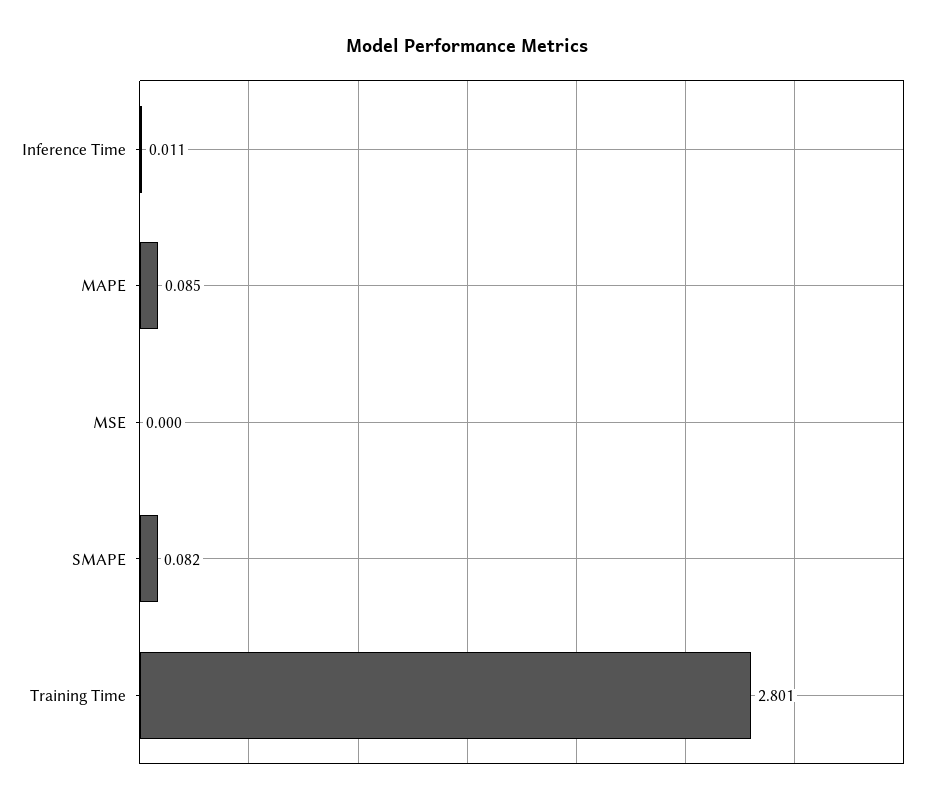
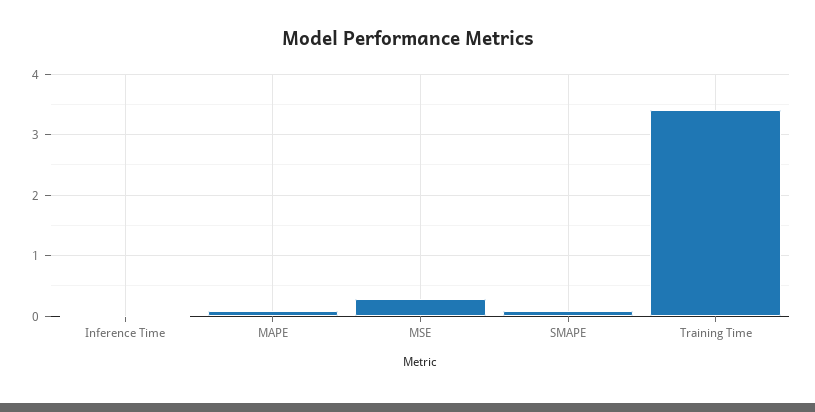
MSE: 0 -> 0.3
Training Time: 2.801 -> 3.4

